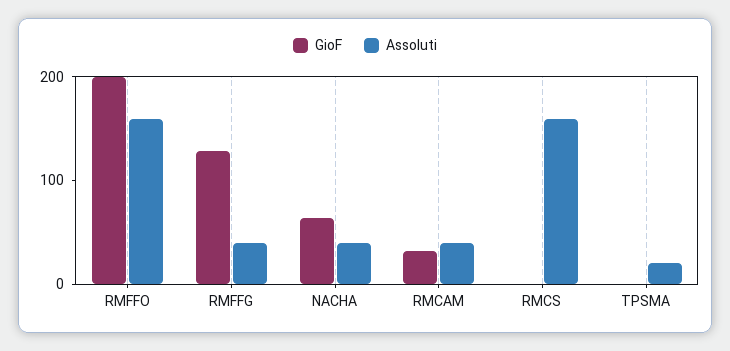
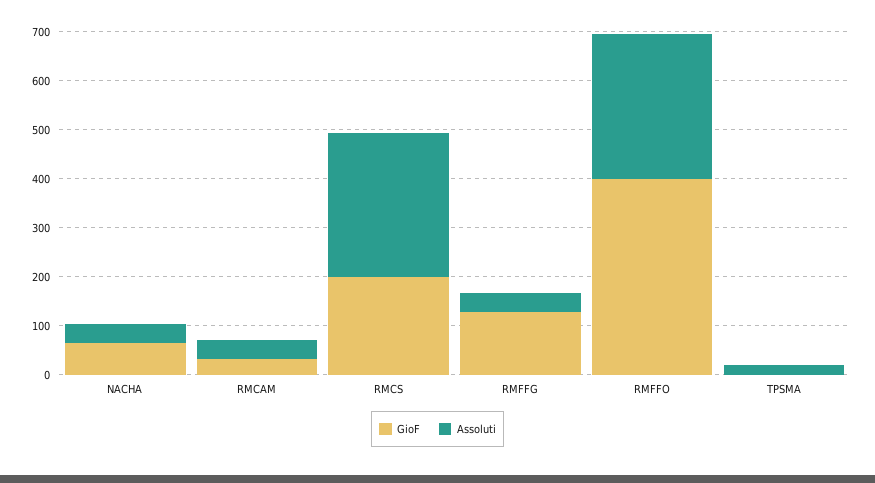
GioF, RMFFO: 200 -> 400
Assoluti, RMFFO: 160 -> 300
GioF, RMCS: 0 -> 200
Assoluti, RMCS: 160 -> 300

